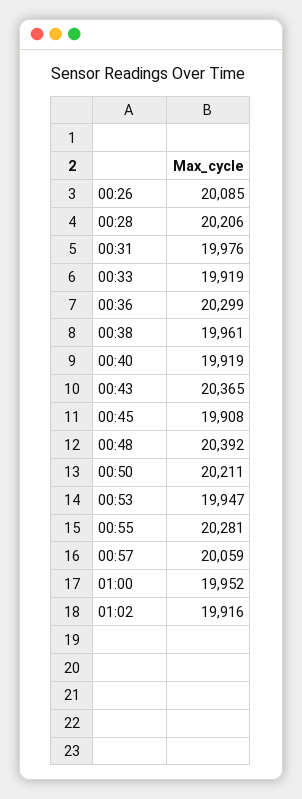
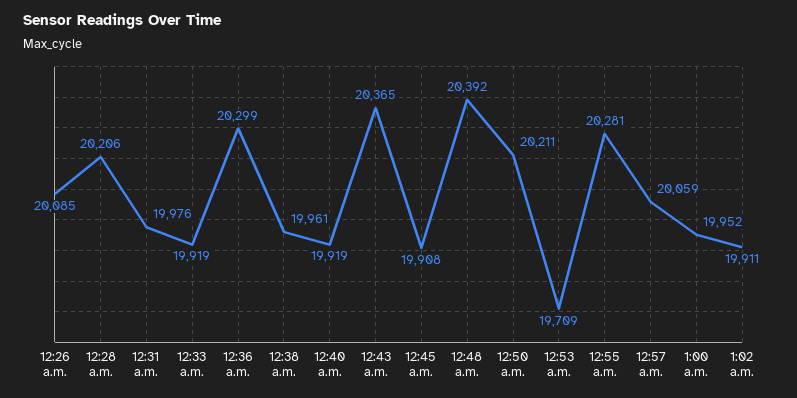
00:53: 19947 -> 19709
01:02: 19916 -> 19911

